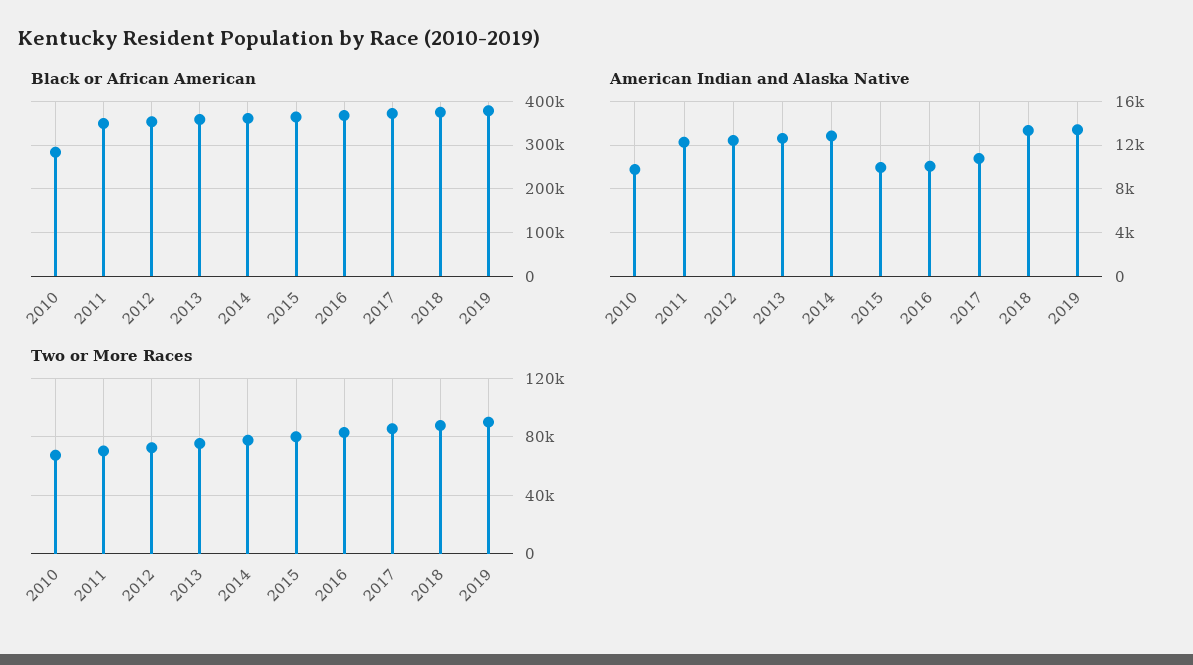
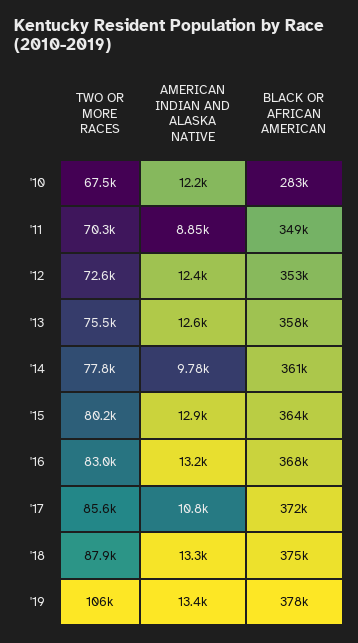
American Indian and Alaska Native, 2010: 10000 -> 12200
American Indian and Alaska Native, 2011: 12000 -> 8850
American Indian and Alaska Native, 2014: 13000 -> 9780
American Indian and Alaska Native, 2015: 10000 -> 12900
American Indian and Alaska Native, 2016: 10000 -> 13200
Two or More Races, 2019: 90000 -> 106000

